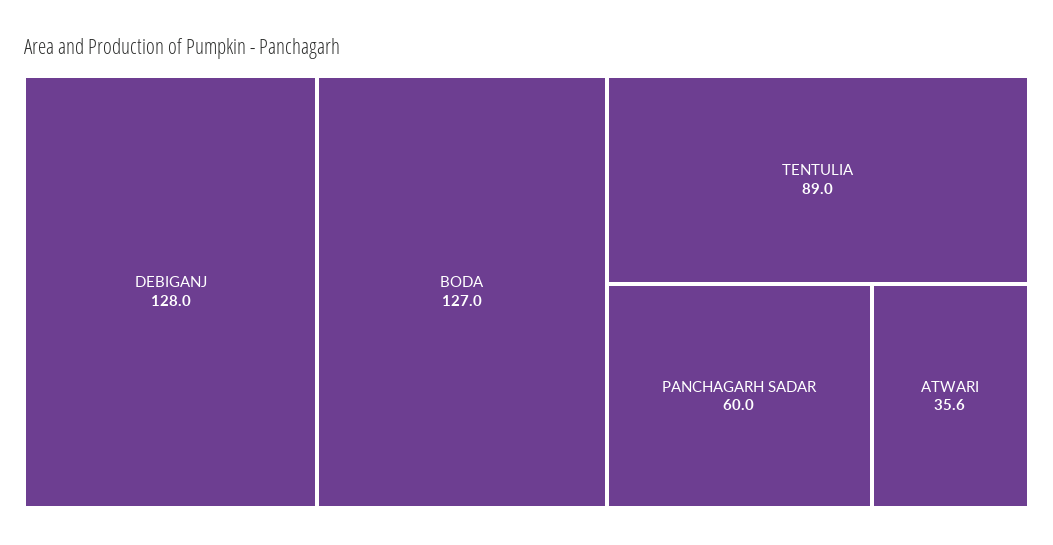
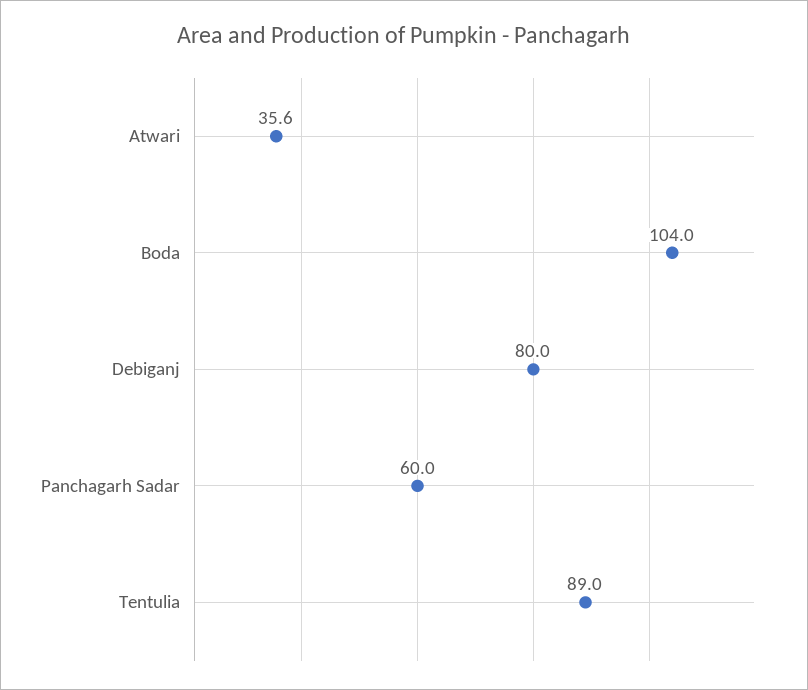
DEBIGANJ: 128 -> 80
BODA: 127 -> 104

